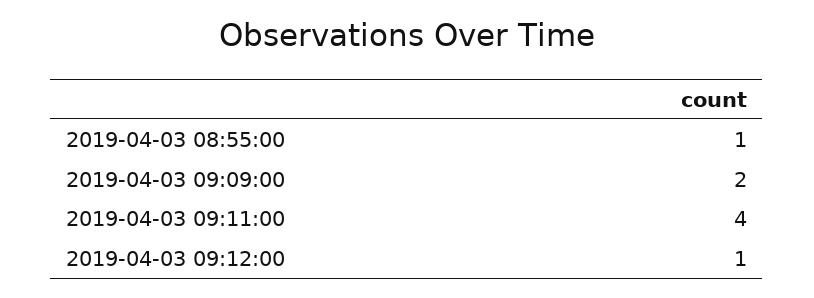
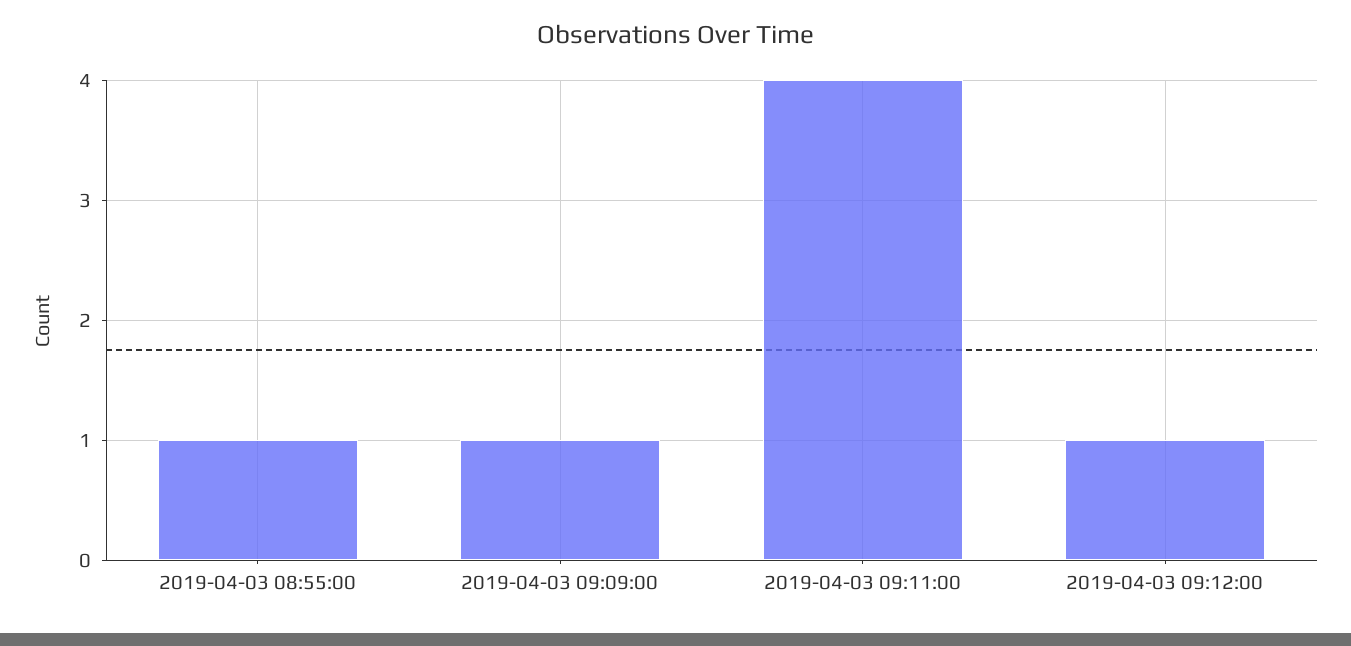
2019-04-03 09:09:00: 2 -> 1

